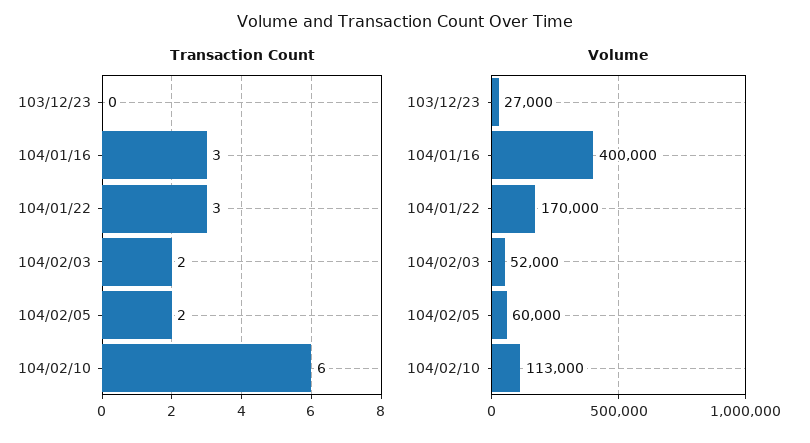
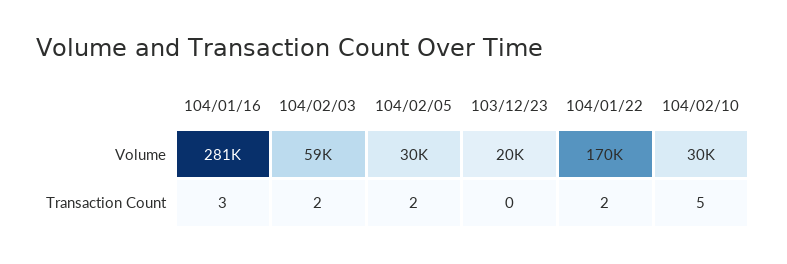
Transaction Count, 104/01/22: 3 -> 2
Transaction Count, 104/02/10: 6 -> 5
Volume, 103/12/23: 27000 -> 20000
Volume, 104/01/16: 400000 -> 281000
Volume, 104/02/03: 52000 -> 59000
Volume, 104/02/05: 60000 -> 30000
Volume, 104/02/10: 113000 -> 30000

